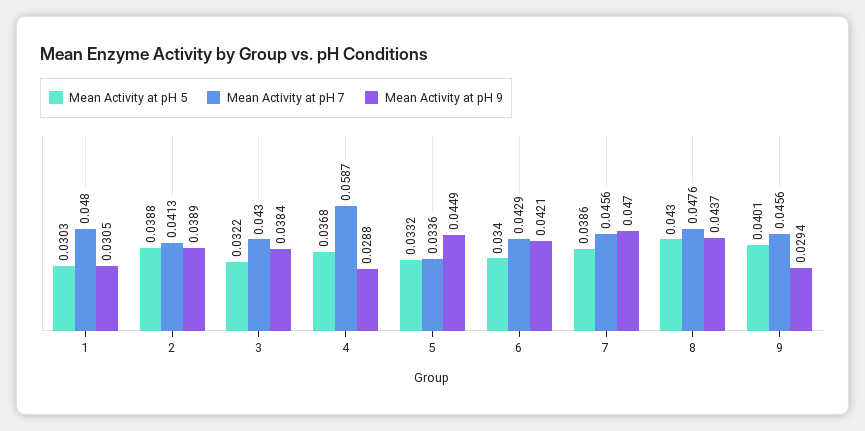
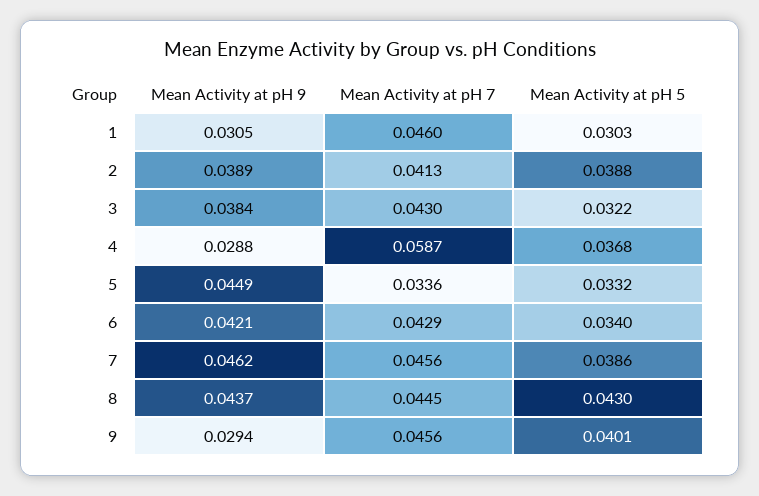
Mean Activity at pH 7, 1: 0.048 -> 0.046
Mean Activity at pH 9, 7: 0.047 -> 0.0462
Mean Activity at pH 7, 8: 0.0476 -> 0.0445

